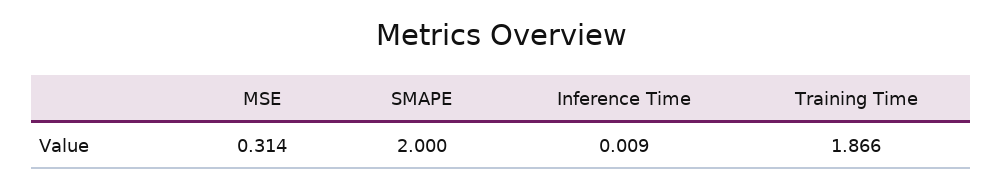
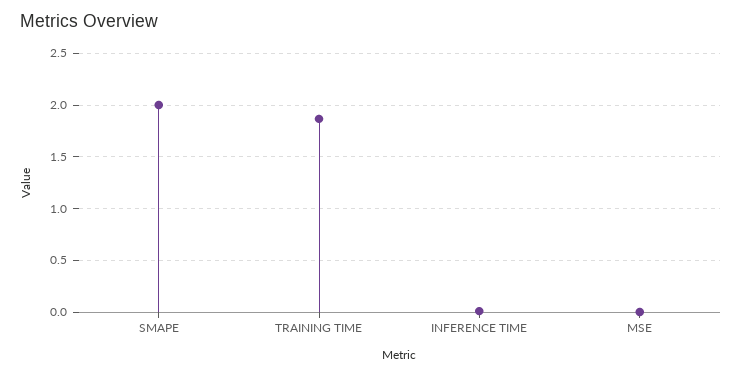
MSE: 0.314 -> 0

